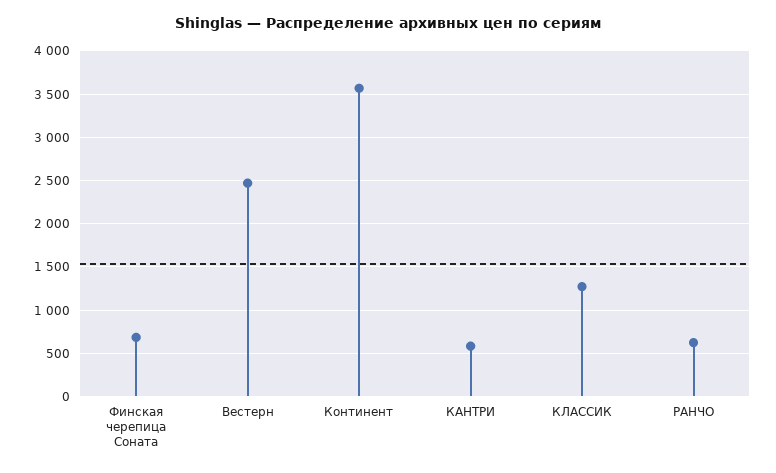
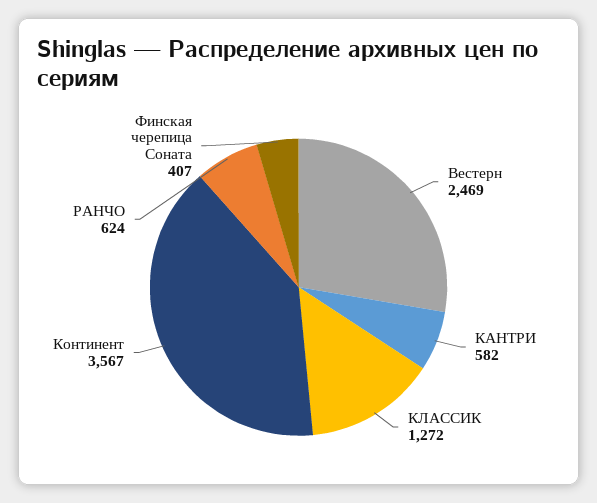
Финская черепица Соната: 700 -> 407

